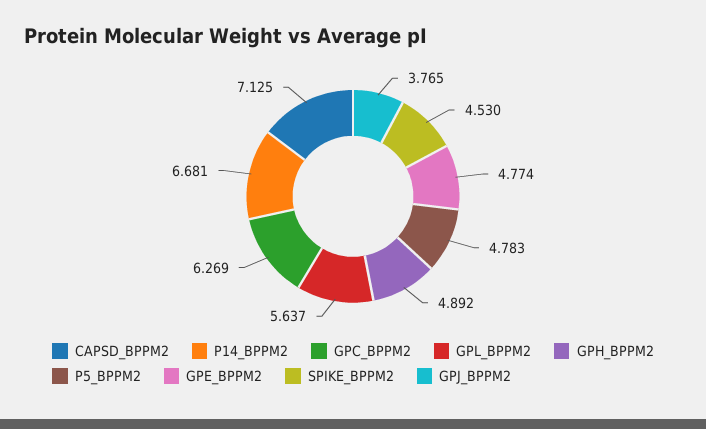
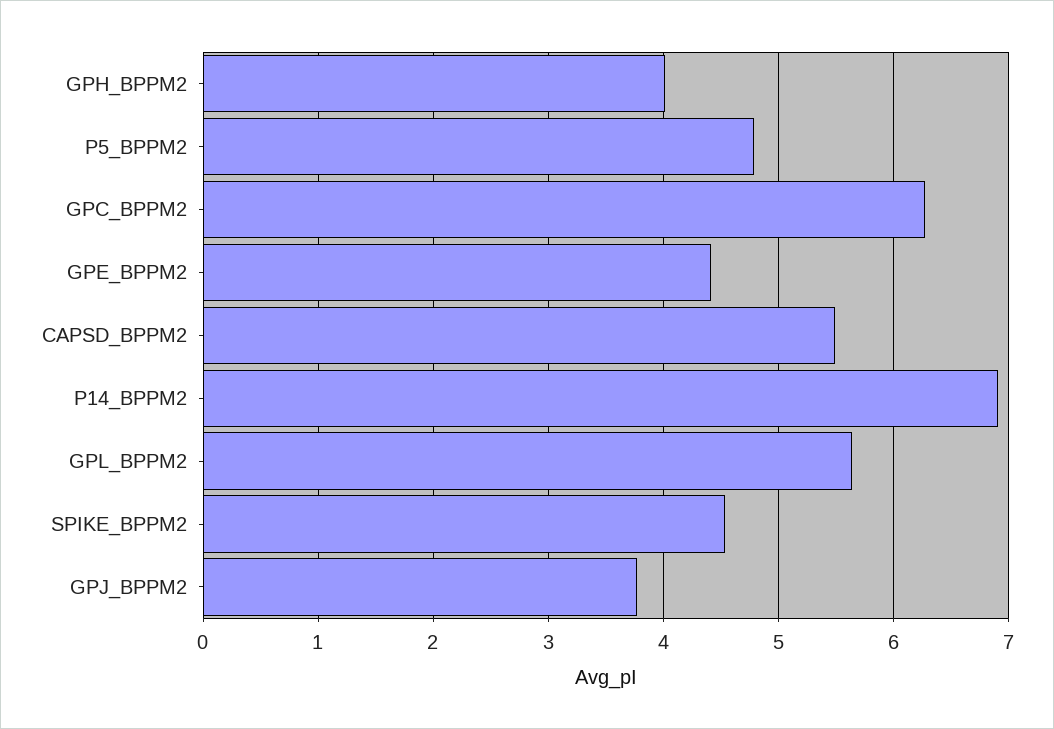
CAPSD_BPPM2: 7.125 -> 5.5
P14_BPPM2: 6.681 -> 6.9
GPH_BPPM2: 4.892 -> 4
GPE_BPPM2: 4.774 -> 4.4

